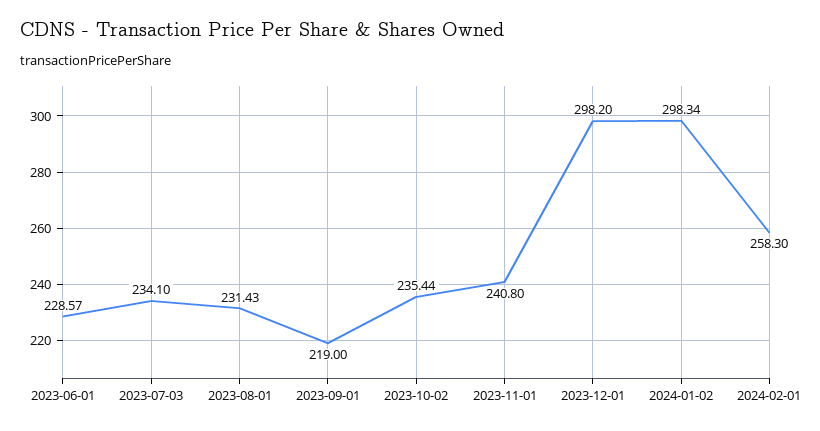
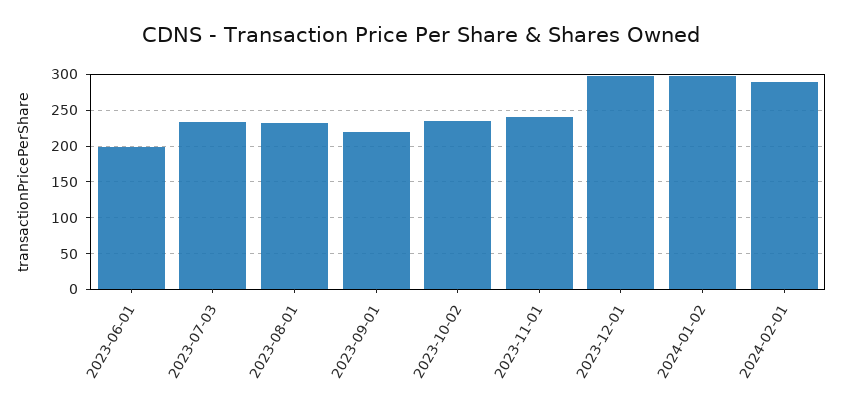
2023-06-01: 228.57 -> 200
2024-02-01: 258.3 -> 290

